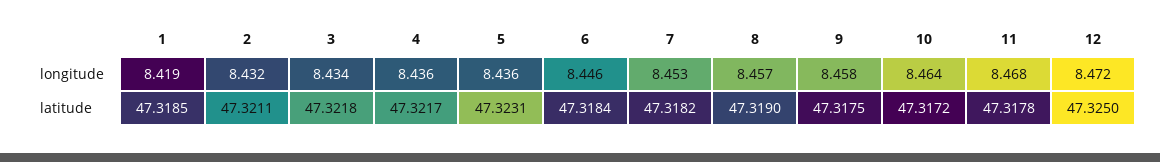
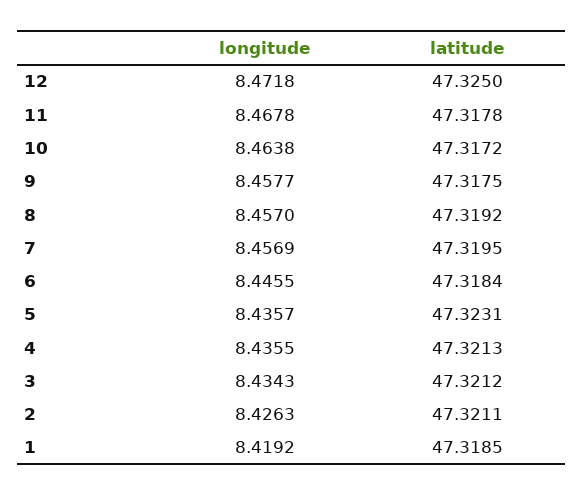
2, longitude: 8.432 -> 8.4263
7, longitude: 8.453 -> 8.4569
3, latitude: 47.3218 -> 47.3212
4, latitude: 47.3217 -> 47.3213
7, latitude: 47.3182 -> 47.3195
8, latitude: 47.319 -> 47.3192

